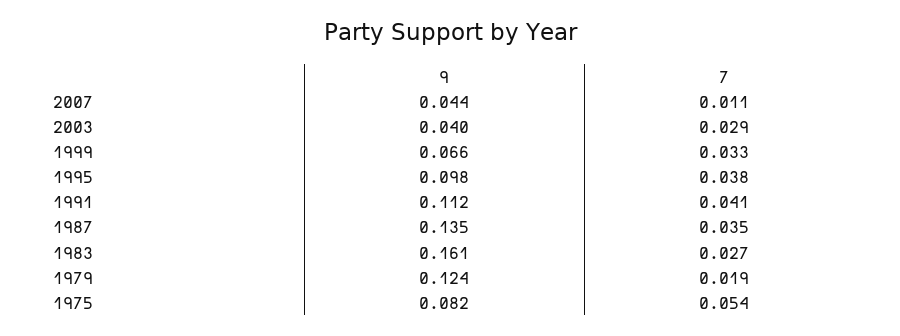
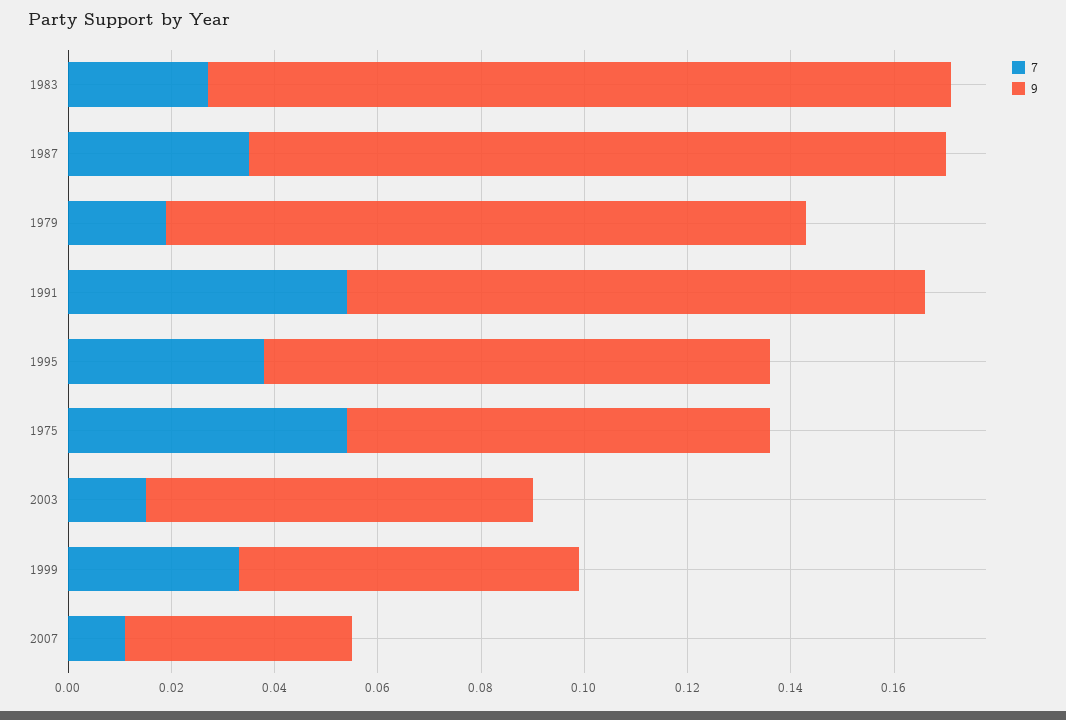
9, 2003: 0.04 -> 0.075
7, 2003: 0.029 -> 0.015
7, 1991: 0.041 -> 0.055
9, 1983: 0.161 -> 0.145

